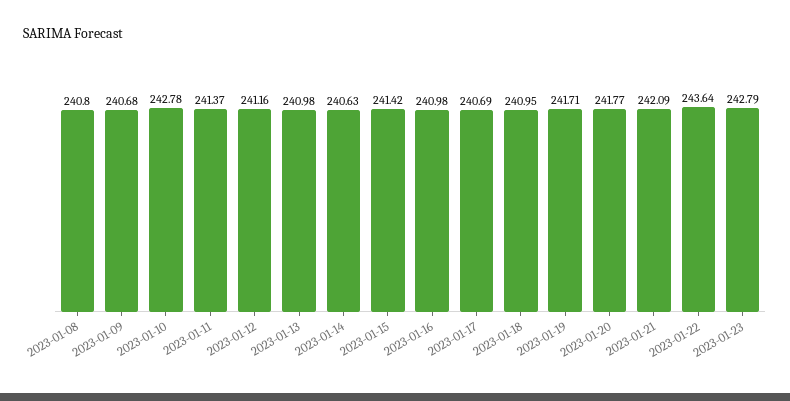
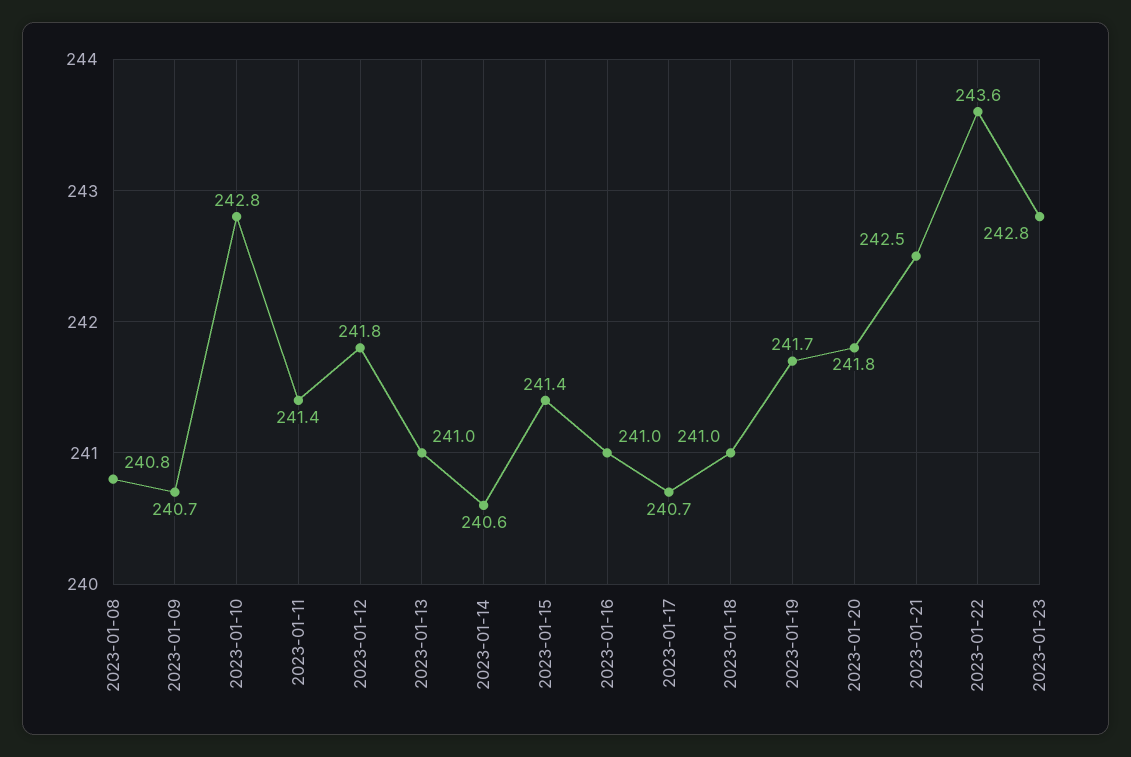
2023-01-12: 241.16 -> 241.8
2023-01-21: 242.09 -> 242.5

